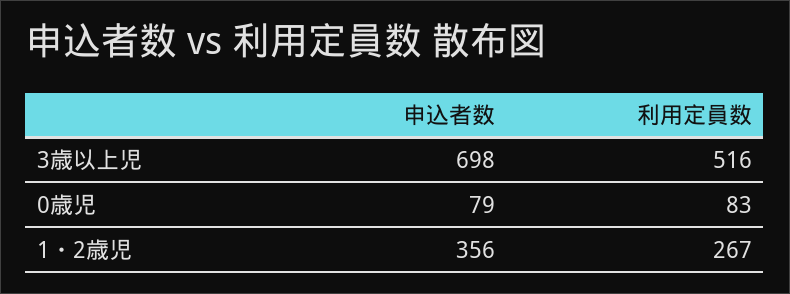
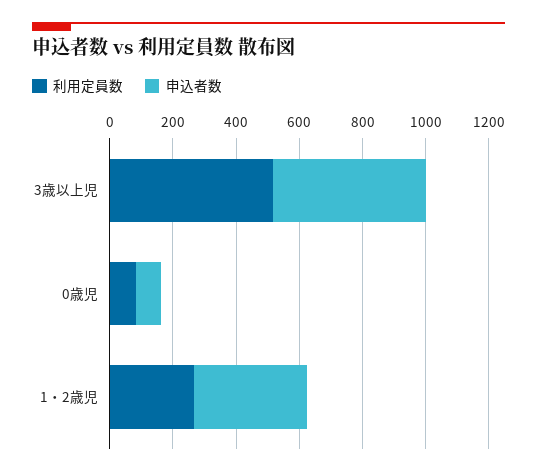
申込者数, 3歳以上児: 698 -> 500

